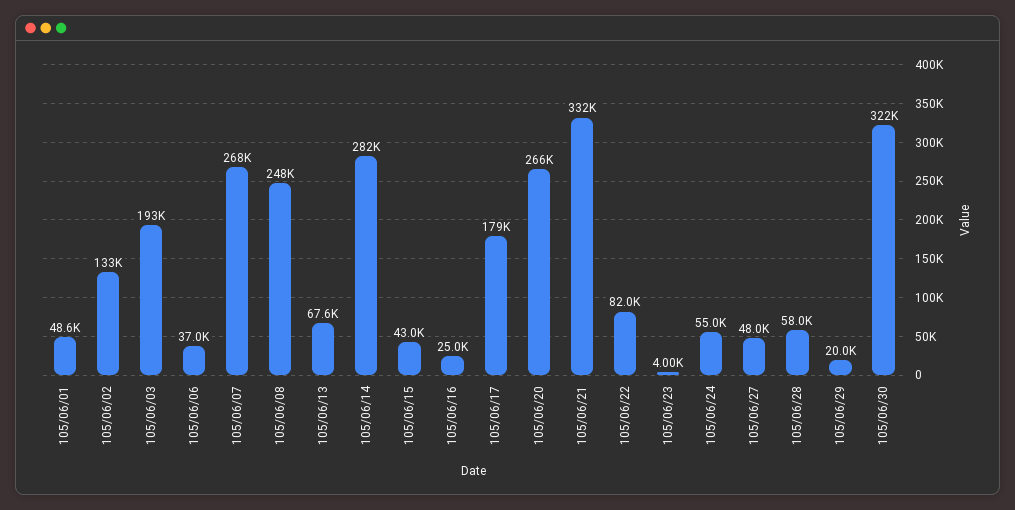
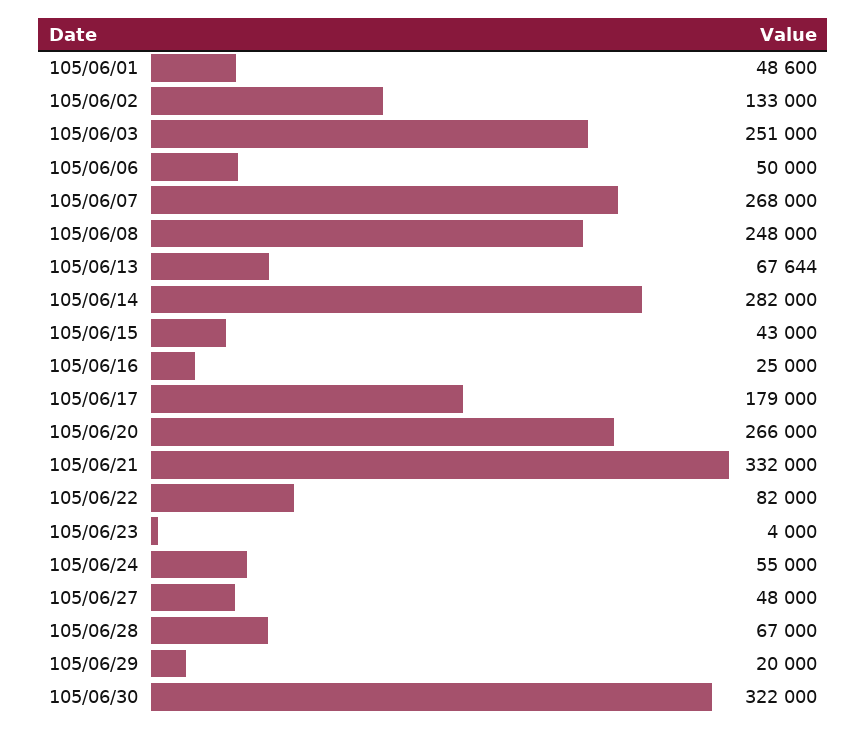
105/06/03: 193000 -> 251000
105/06/06: 37000 -> 50000
105/06/28: 58000 -> 67000

